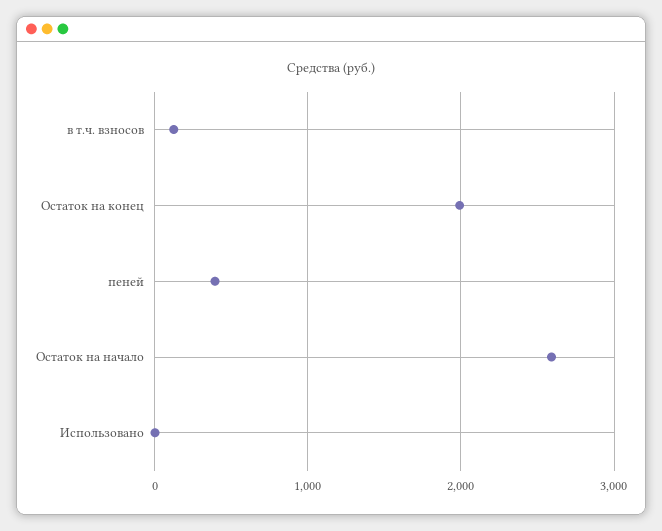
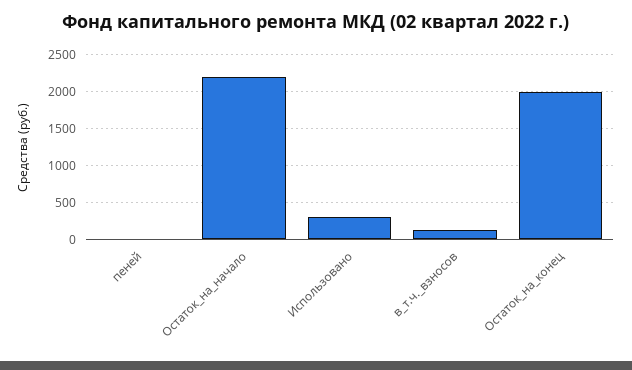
пеней: 400 -> 0
Остаток на начало: 2600 -> 2200
Использовано: 0 -> 300

